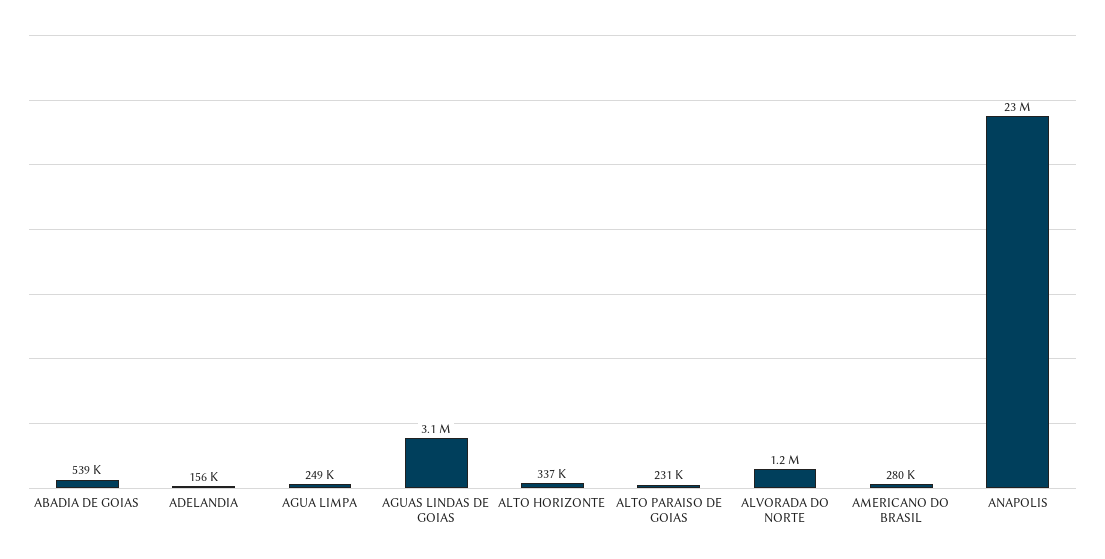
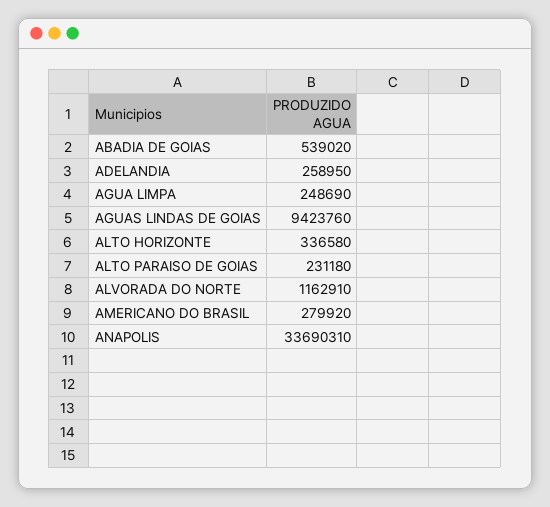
ADELANDIA: 156000 -> 258950
AGUAS LINDAS DE GOIAS: 3100000 -> 9423760
ANAPOLIS: 23000000 -> 33690310

